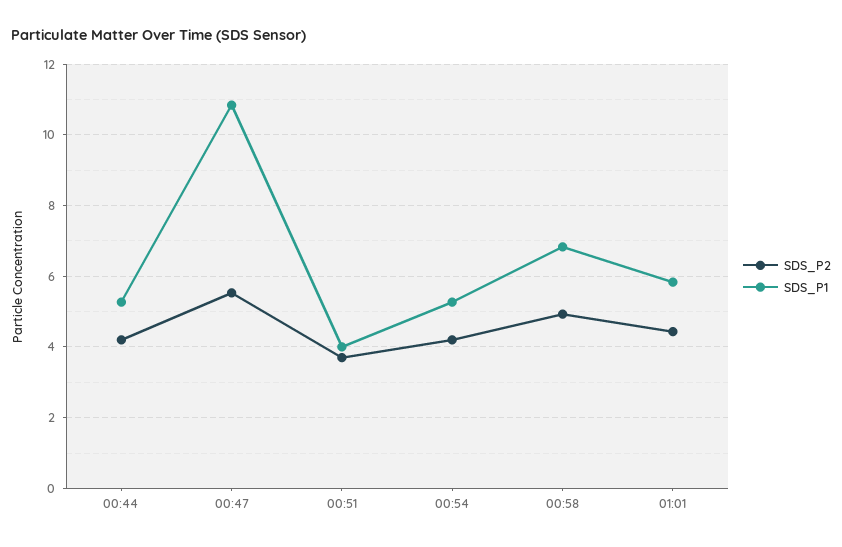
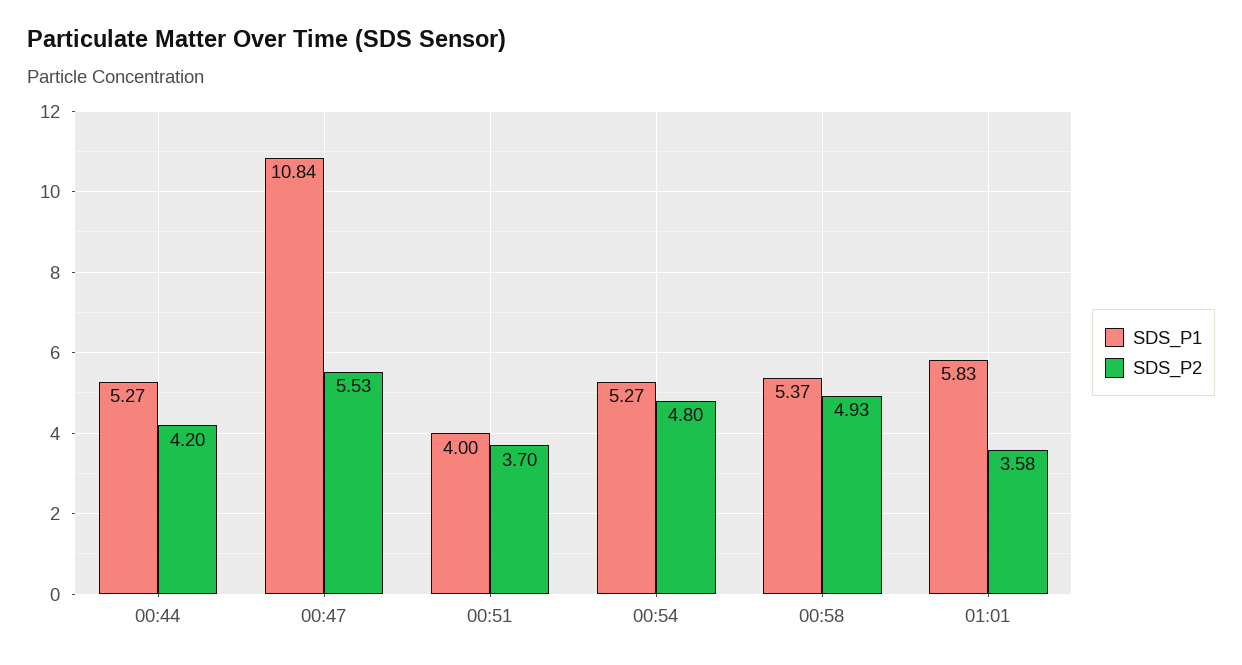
SDS_P2, 00:54: 4.2 -> 4.8
SDS_P1, 00:58: 6.8 -> 5.37
SDS_P2, 01:01: 4.4 -> 3.58

